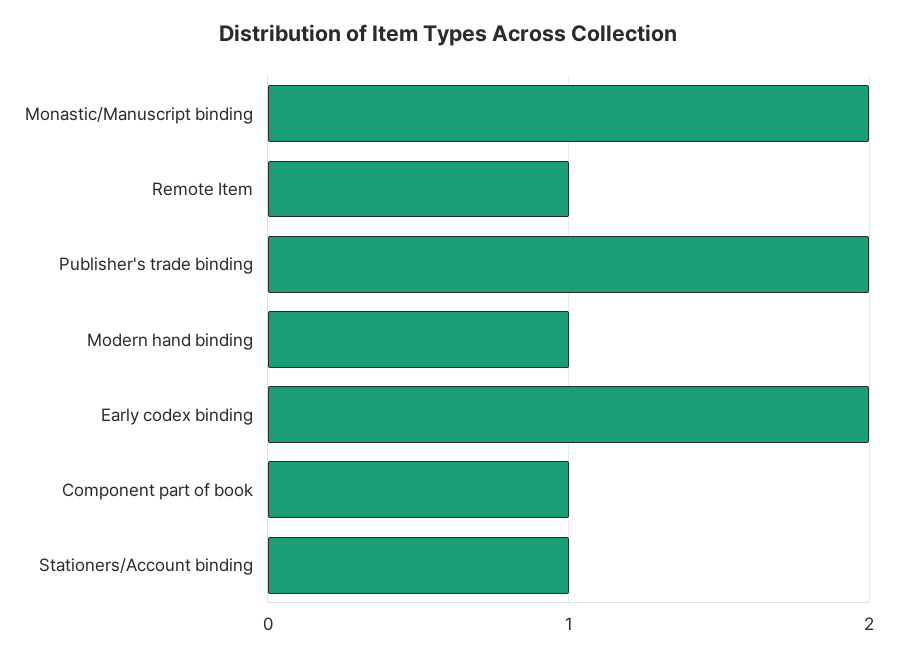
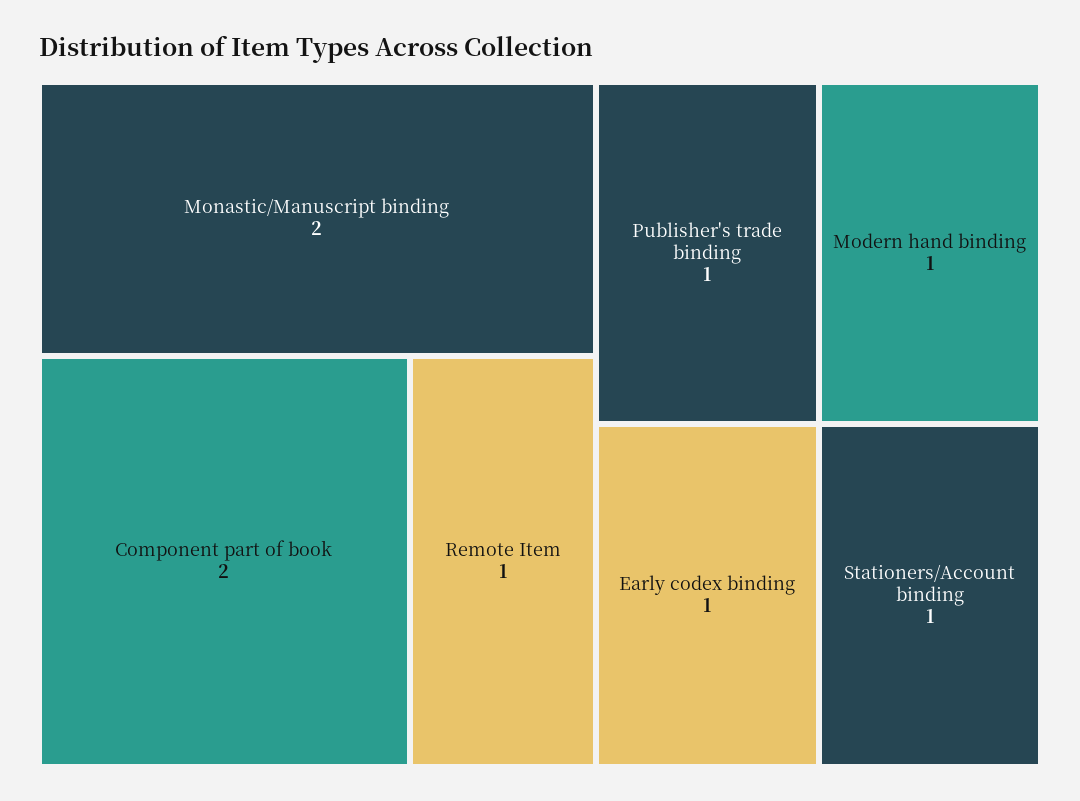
Publisher's trade binding: 2 -> 1
Early codex binding: 2 -> 1
Component part of book: 1 -> 2

